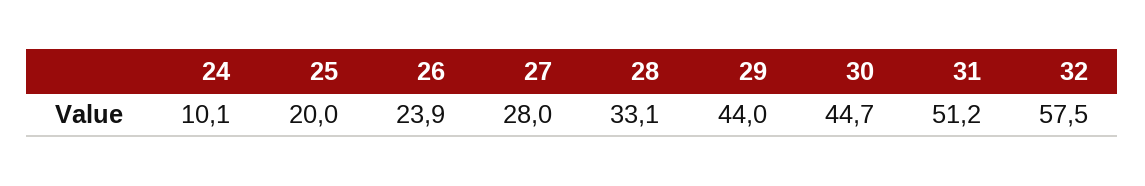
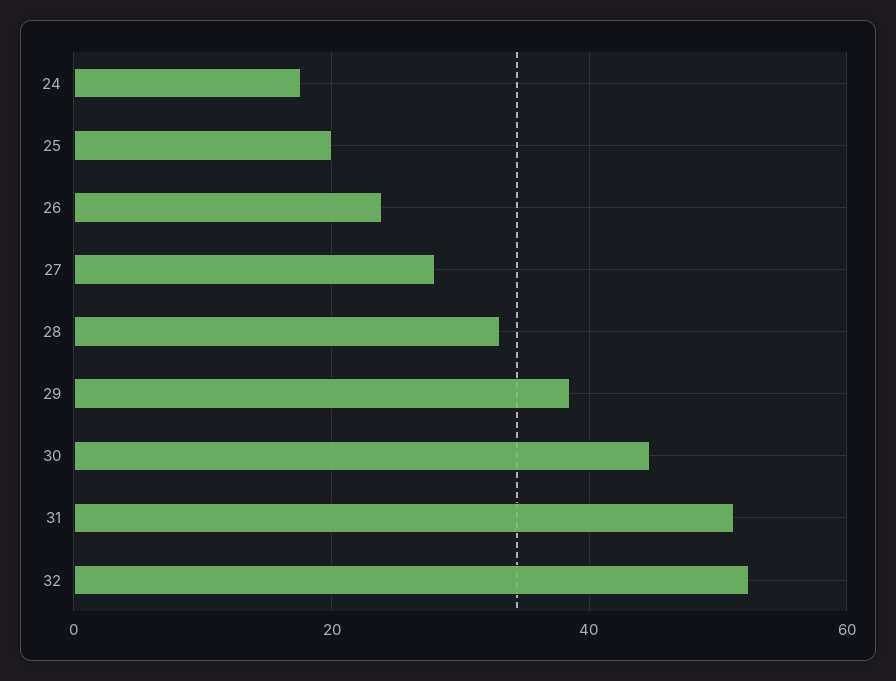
24: 10.1 -> 18
29: 44 -> 38
32: 57.5 -> 52

